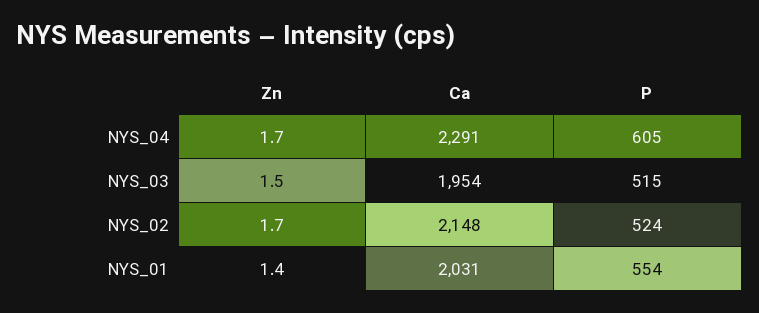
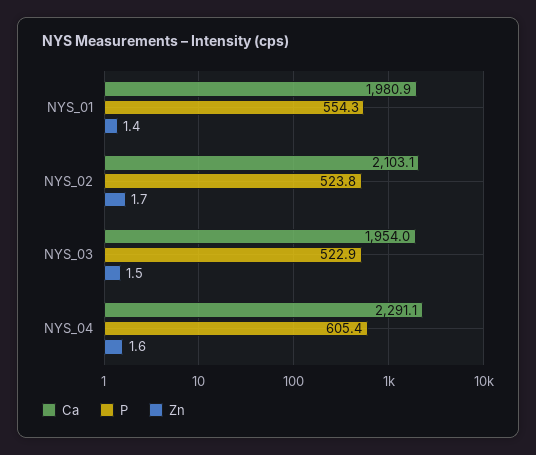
Zn, NYS_04: 1.7 -> 1.6
P, NYS_03: 515 -> 522.9
Ca, NYS_02: 2148 -> 2103.1
Ca, NYS_01: 2031 -> 1980.9

